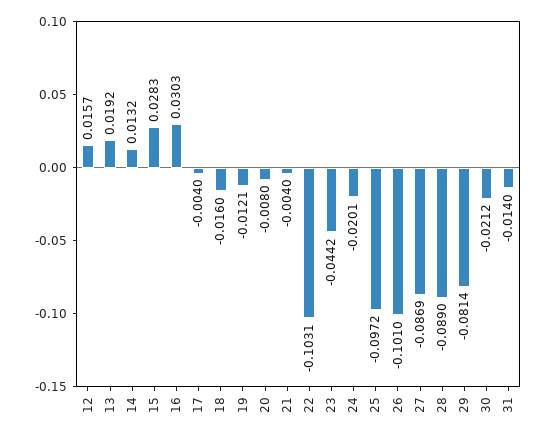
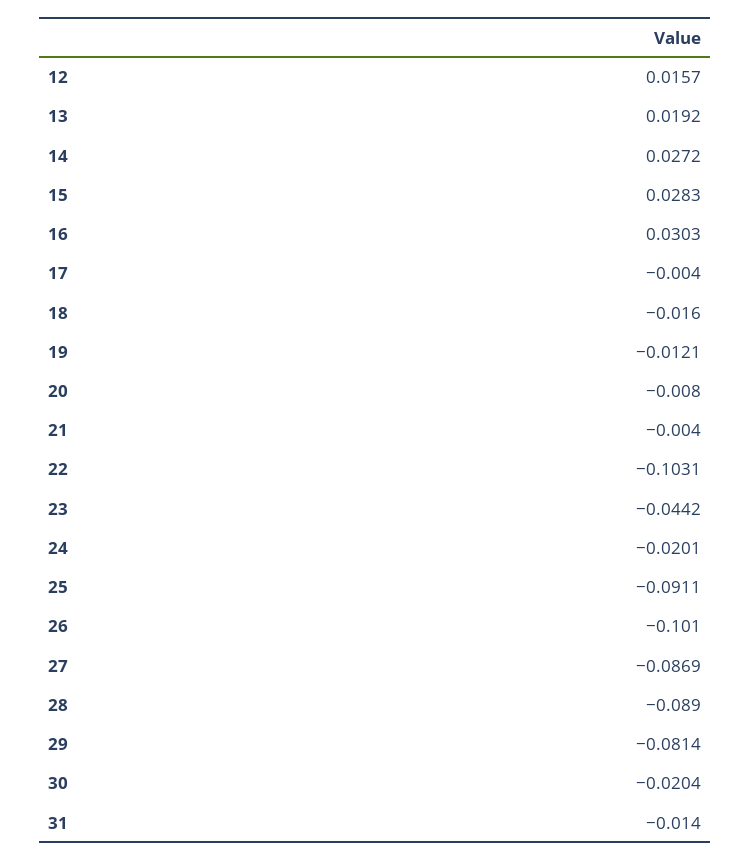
14: 0.0132 -> 0.0272
25: -0.0972 -> -0.0911
30: -0.0212 -> -0.0204

